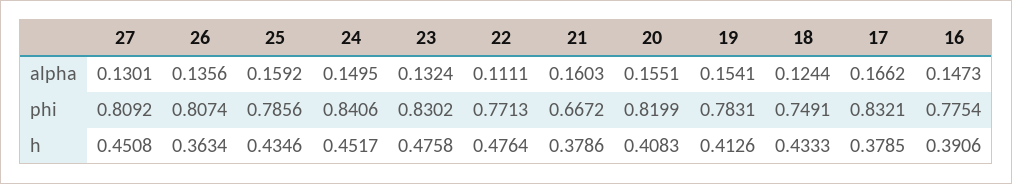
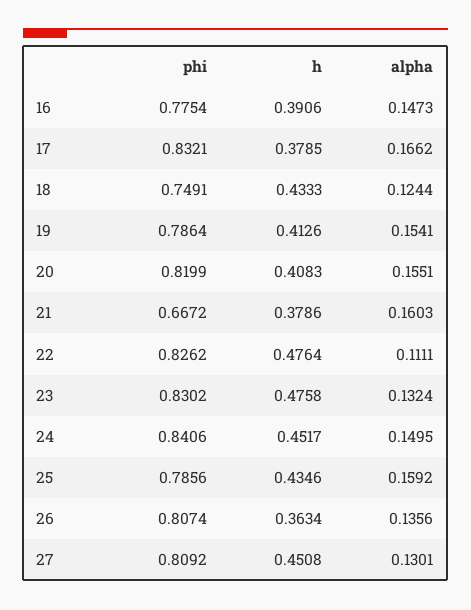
22, phi: 0.7713 -> 0.8262
19, phi: 0.7831 -> 0.7864

